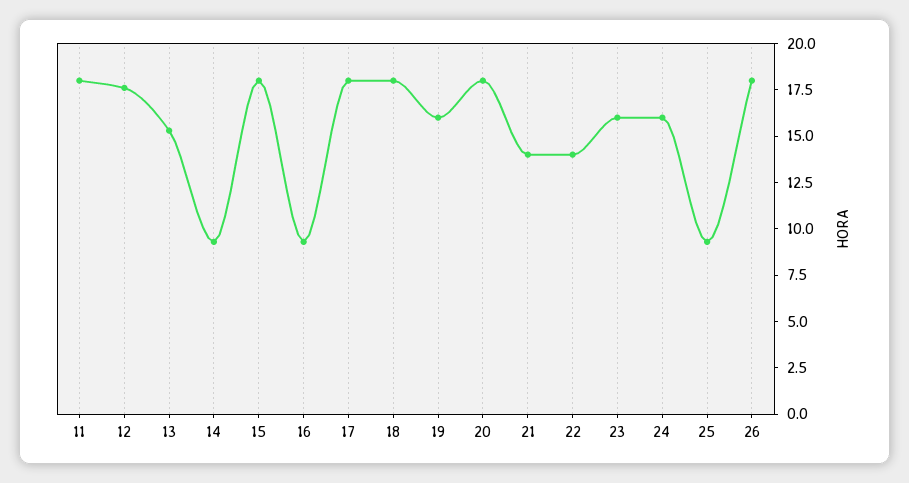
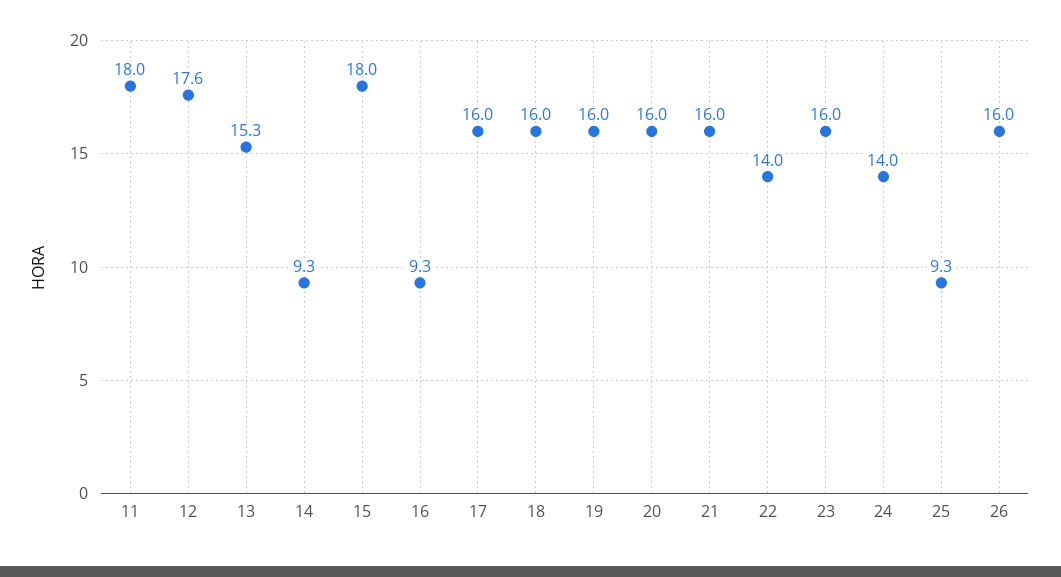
17: 18 -> 16
18: 18 -> 16
20: 18 -> 16
21: 14 -> 16
24: 16 -> 14
26: 18 -> 16

